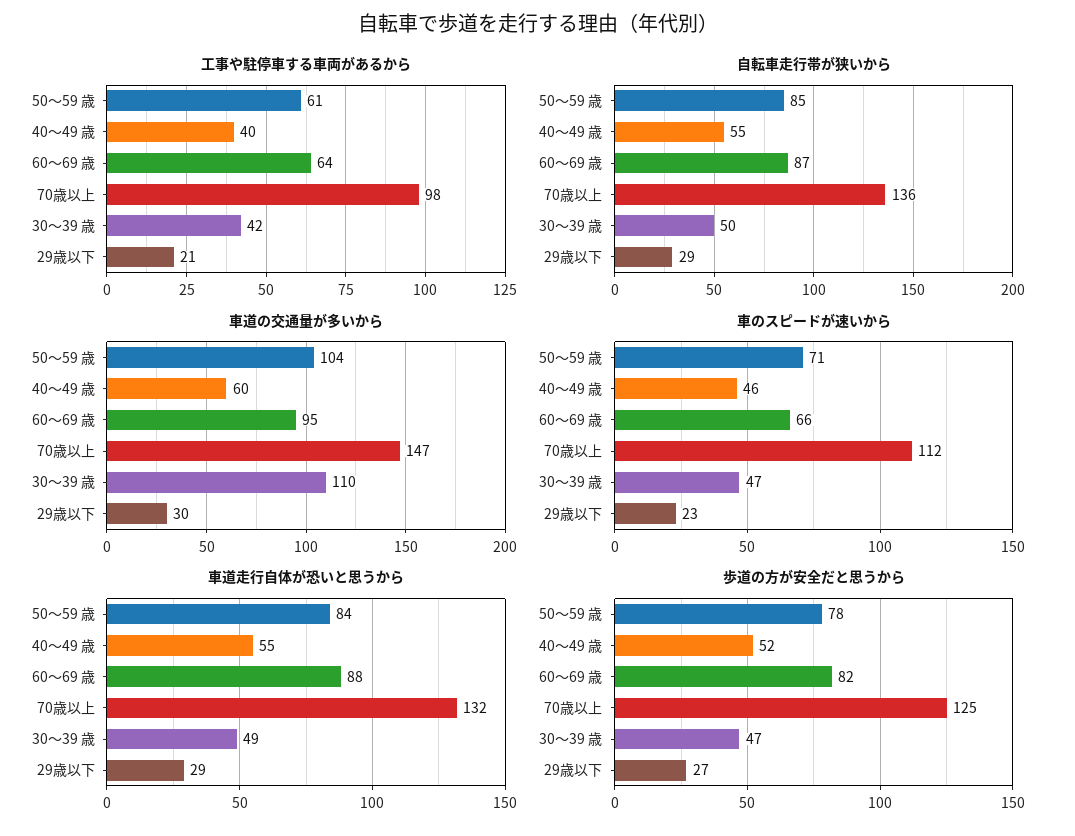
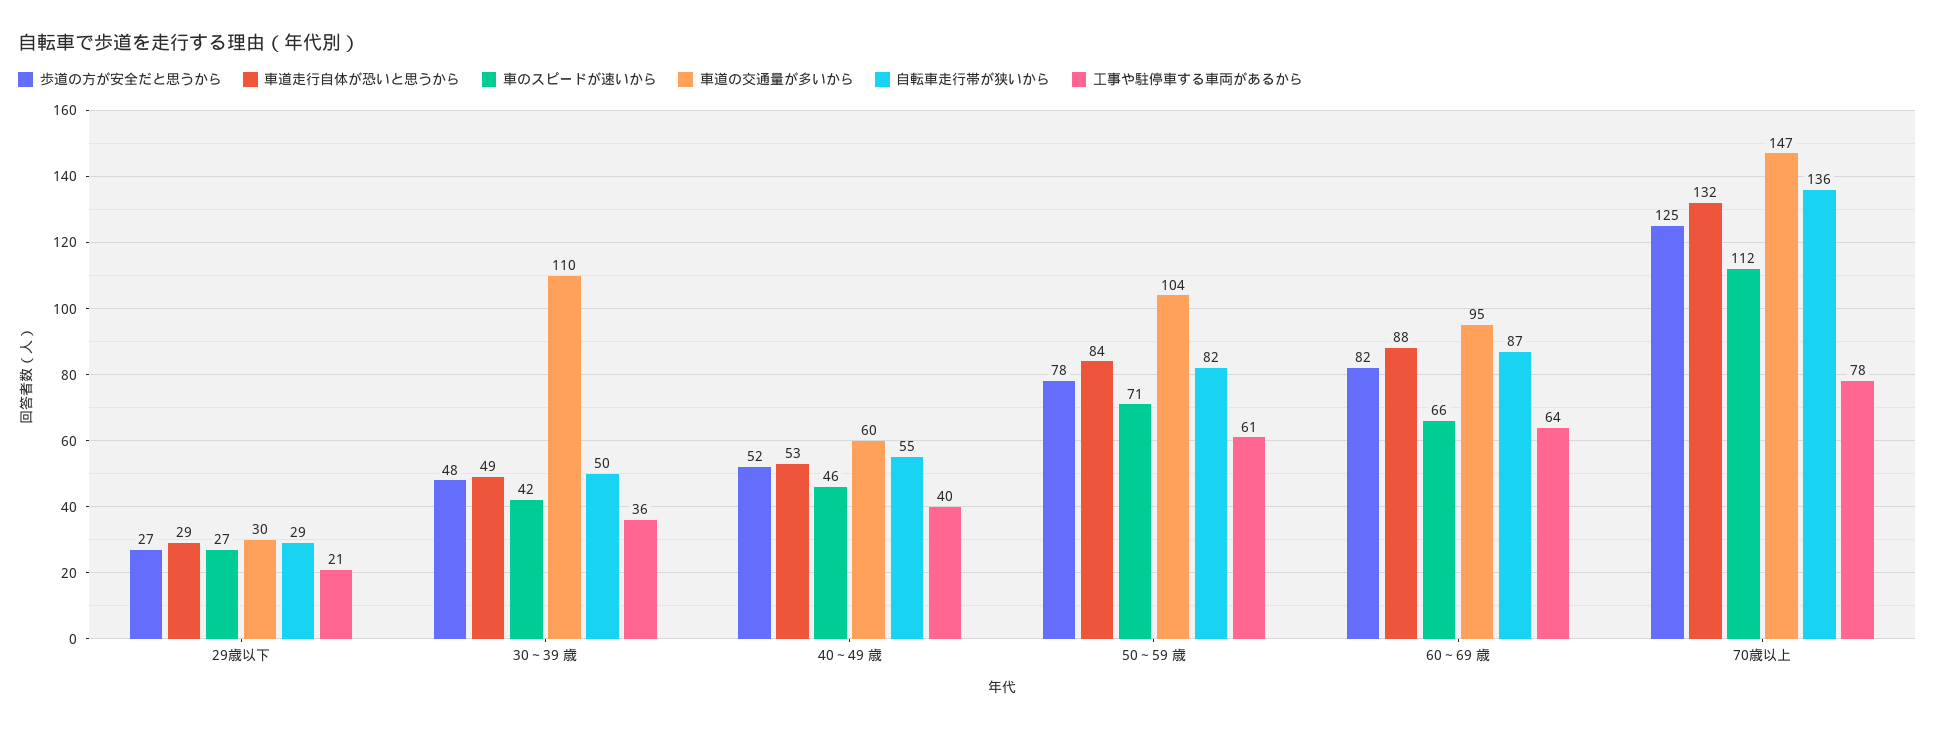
工事や駐停車する車両があるから, 70歳以上: 98 -> 78
工事や駐停車する車両があるから, 30～39 歳: 42 -> 36
自転車走行帯が狭いから, 50～59 歳: 85 -> 82
車のスピードが速いから, 30～39 歳: 47 -> 42
車のスピードが速いから, 29歳以下: 23 -> 27
車道走行自体が恐いと思うから, 40～49 歳: 55 -> 53
歩道の方が安全だと思うから, 30～39 歳: 47 -> 48

